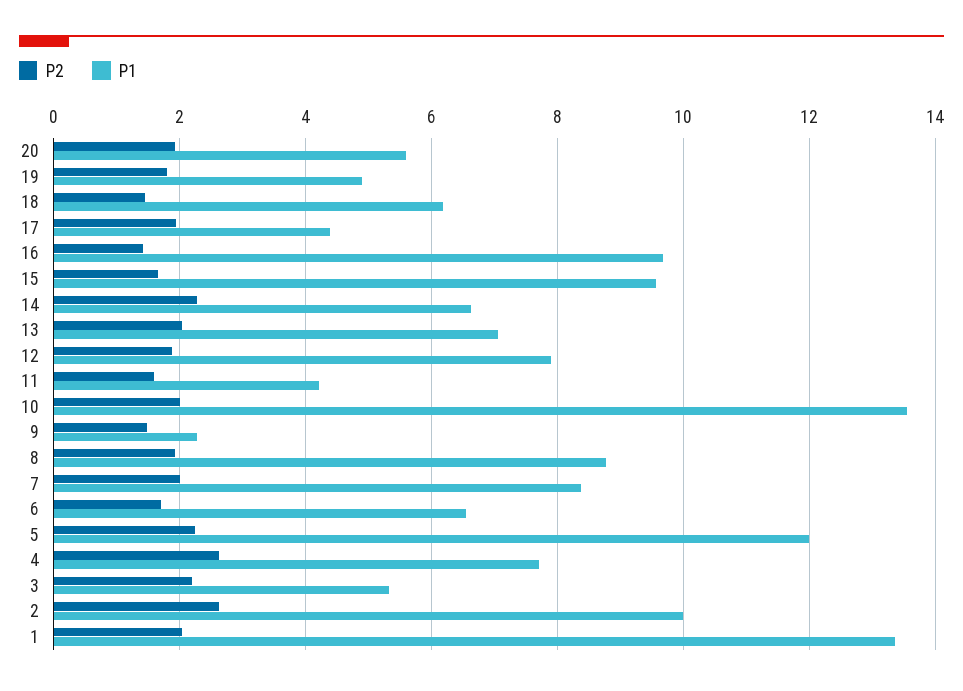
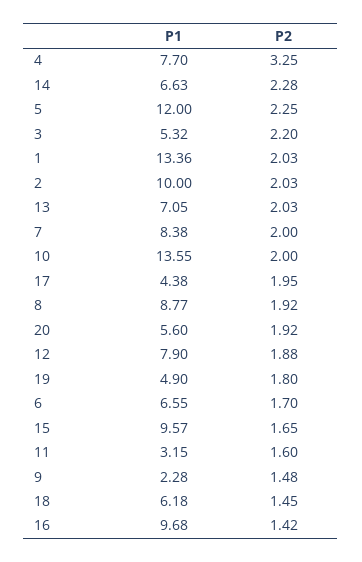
P1, 11: 4.2 -> 3.15
P2, 4: 2.6 -> 3.25
P2, 2: 2.6 -> 2.03

